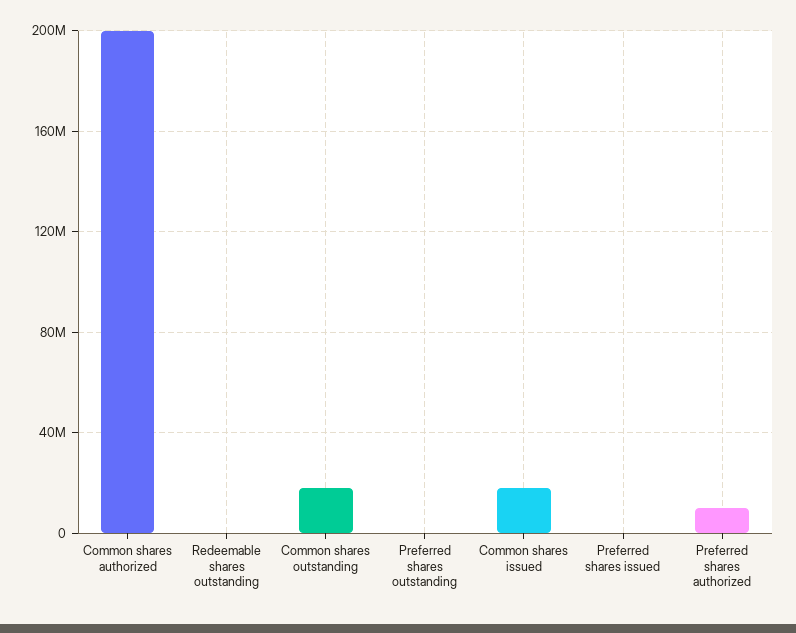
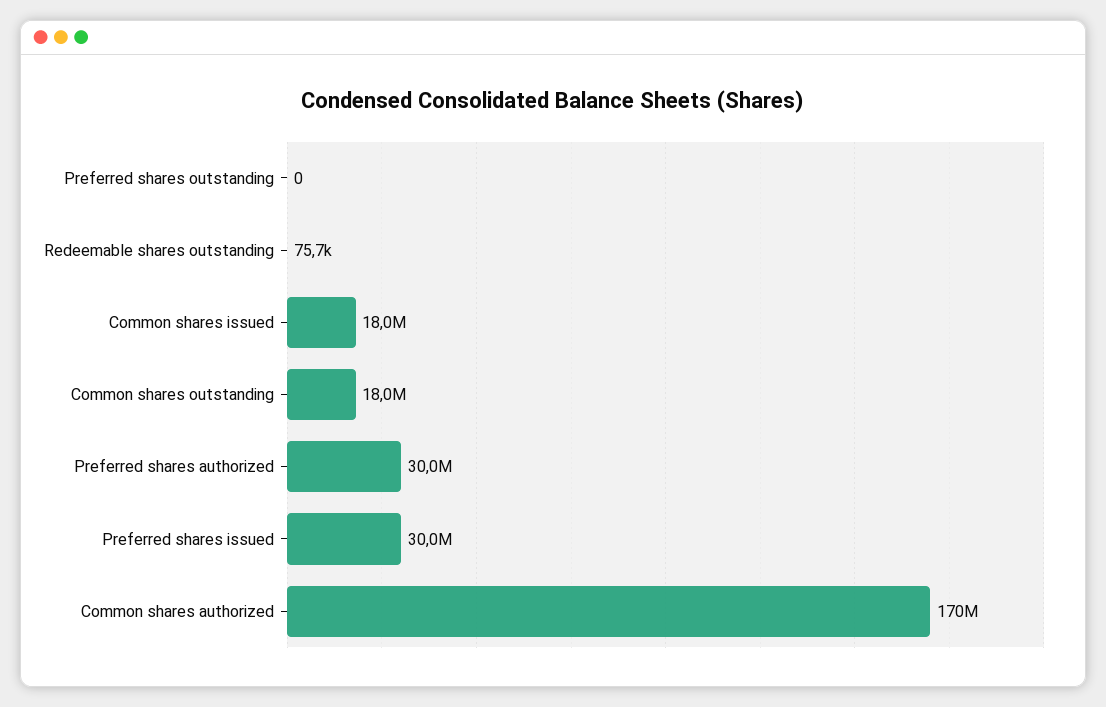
Common shares authorized: 200000000 -> 170000000
Preferred shares issued: 0 -> 30000000
Preferred shares authorized: 10000000 -> 30000000

